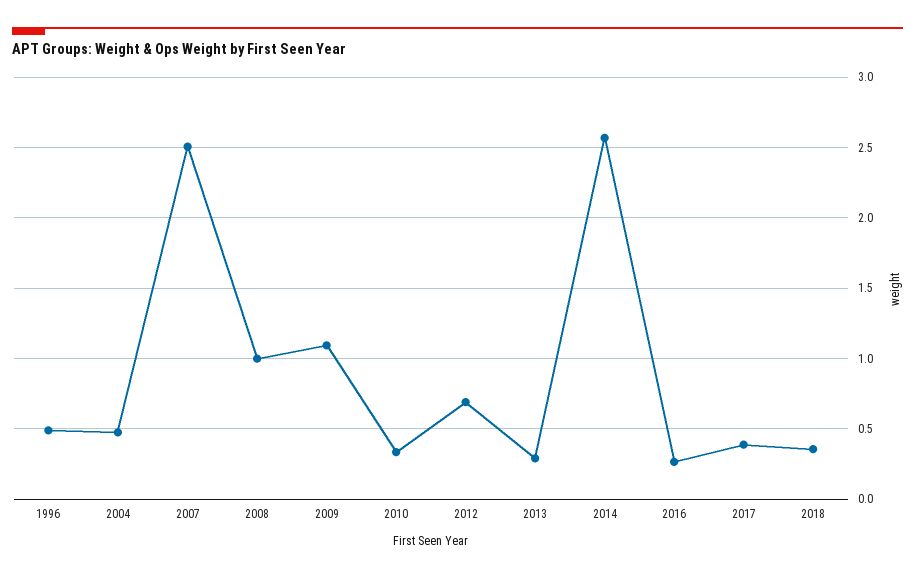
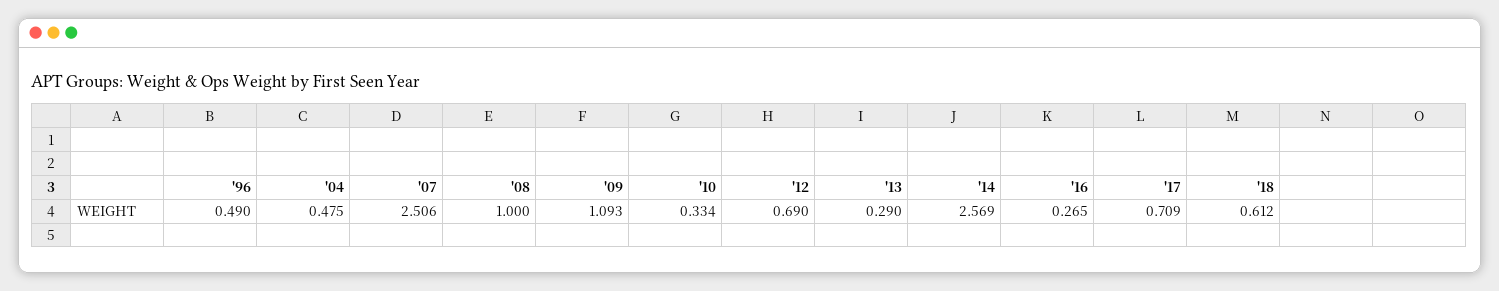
2017: 0.4 -> 0.709
2018: 0.35 -> 0.612

